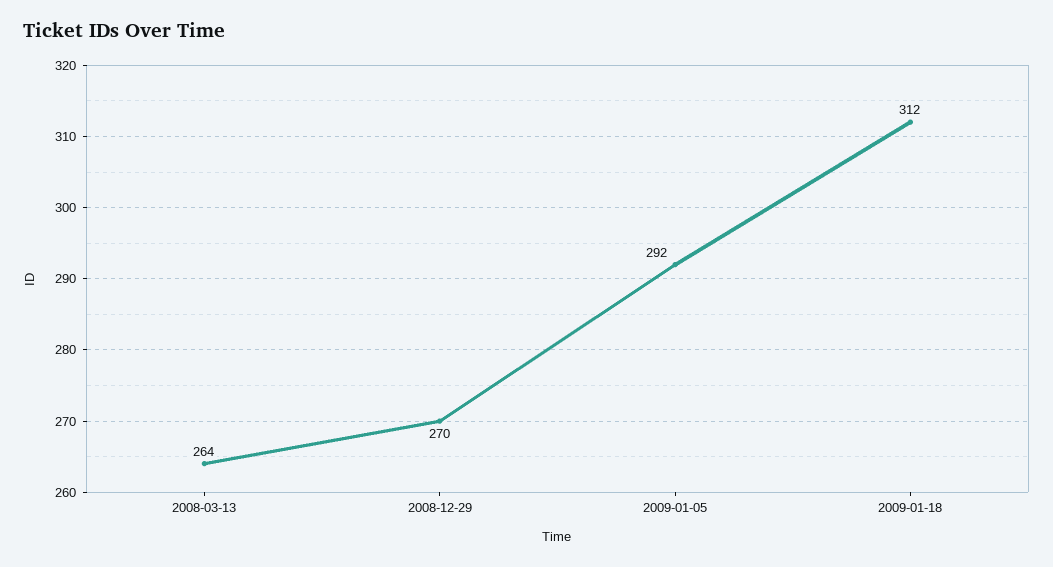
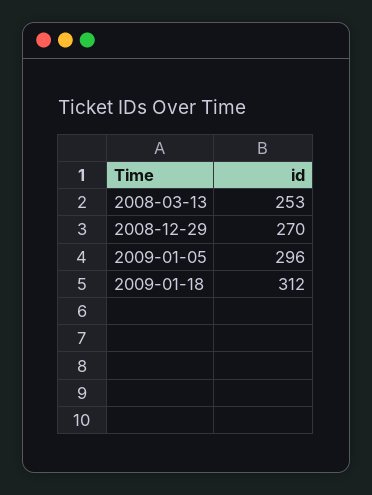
2008-03-13: 264 -> 253
2009-01-05: 292 -> 296

